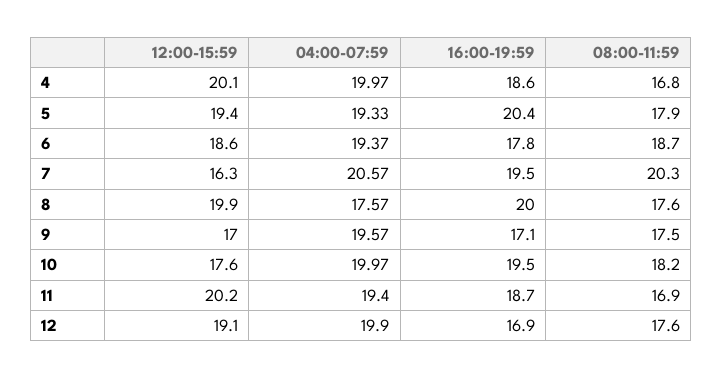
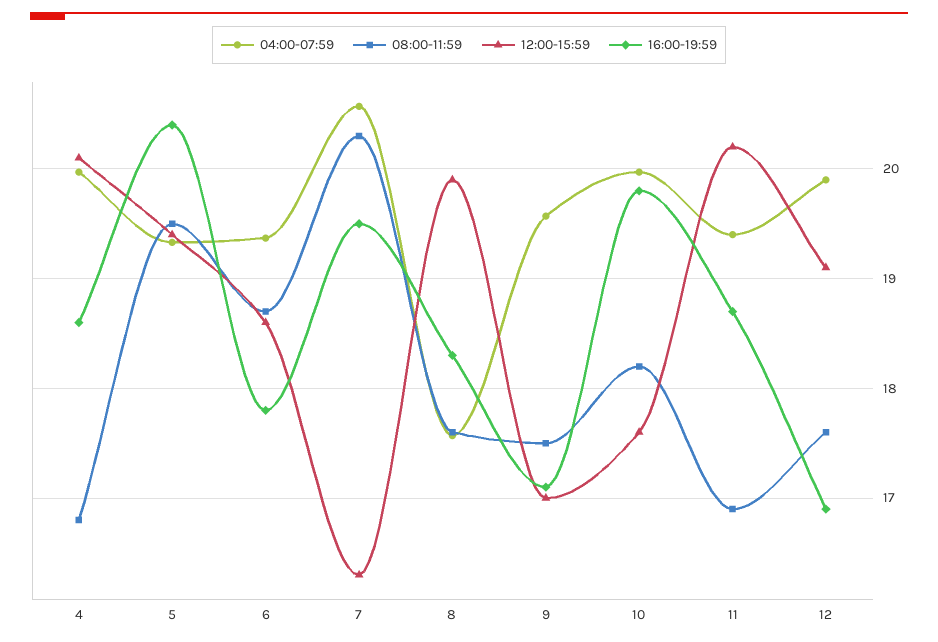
08:00-11:59, 5: 17.9 -> 19.5
16:00-19:59, 8: 20 -> 18.3
16:00-19:59, 10: 19.5 -> 19.8

